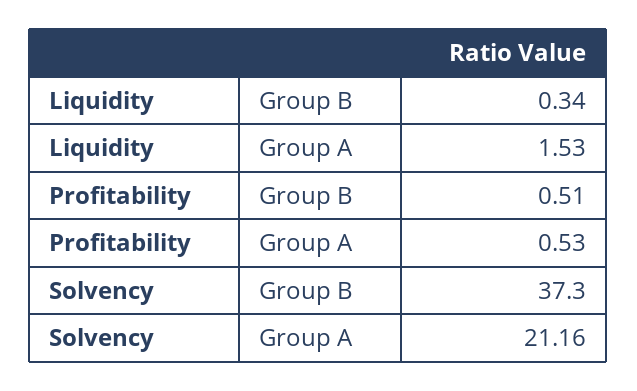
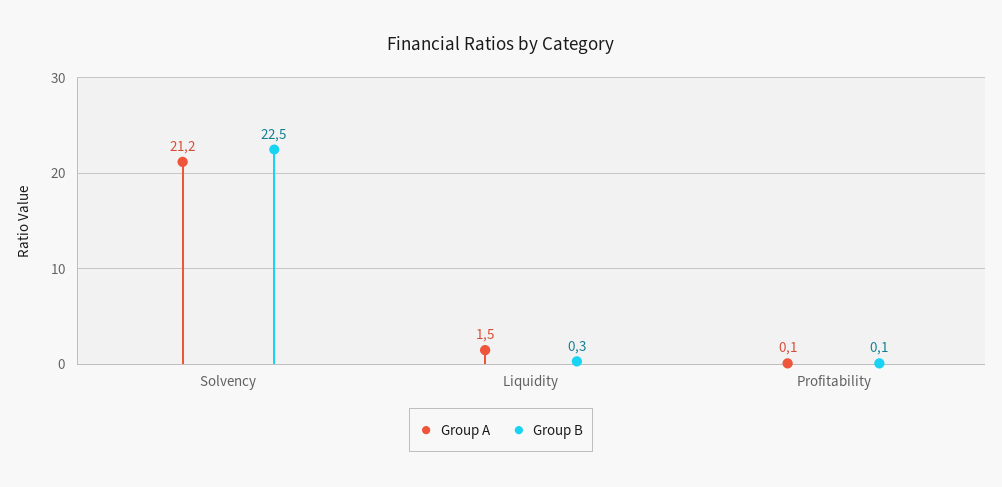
Group B, Profitability: 0.51 -> 0.1
Group A, Profitability: 0.53 -> 0.1
Group B, Solvency: 37.3 -> 22.5

